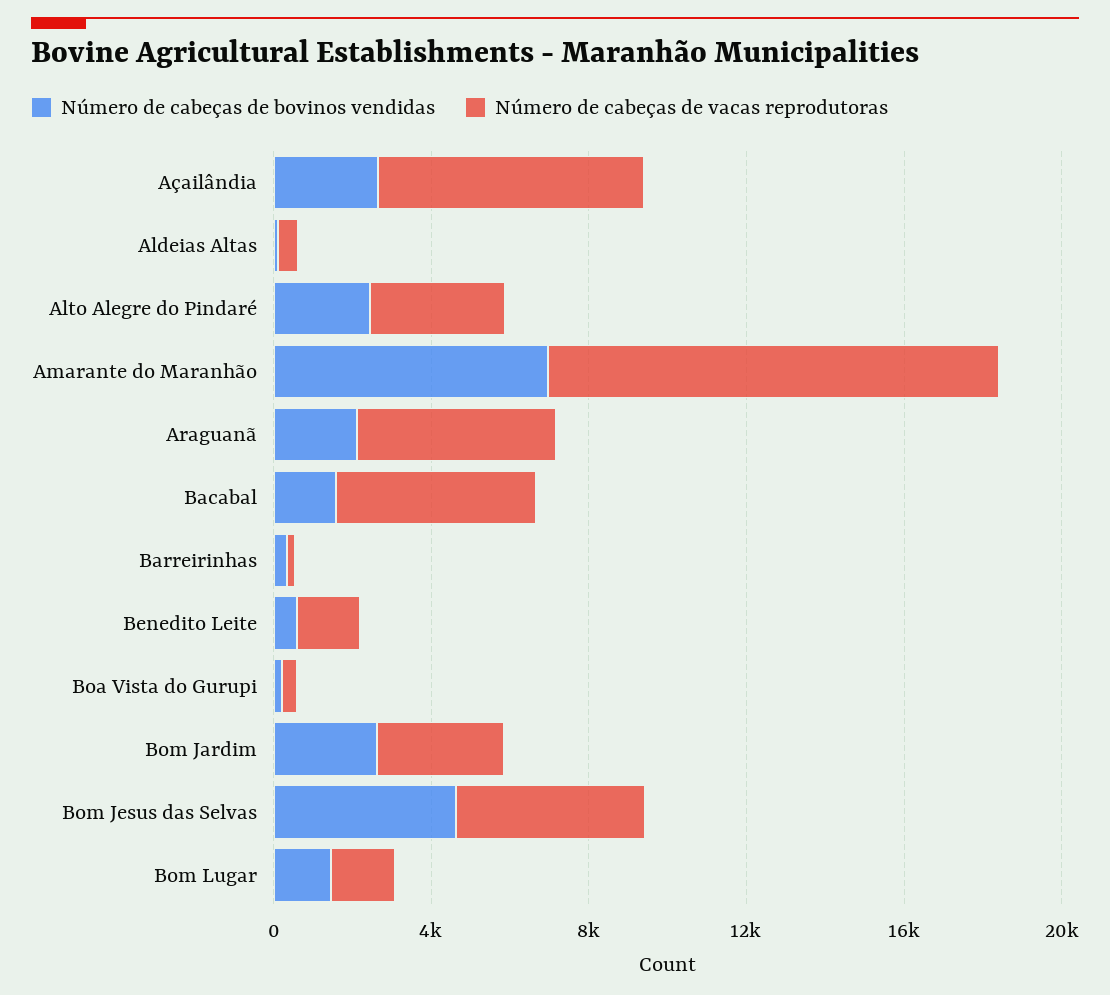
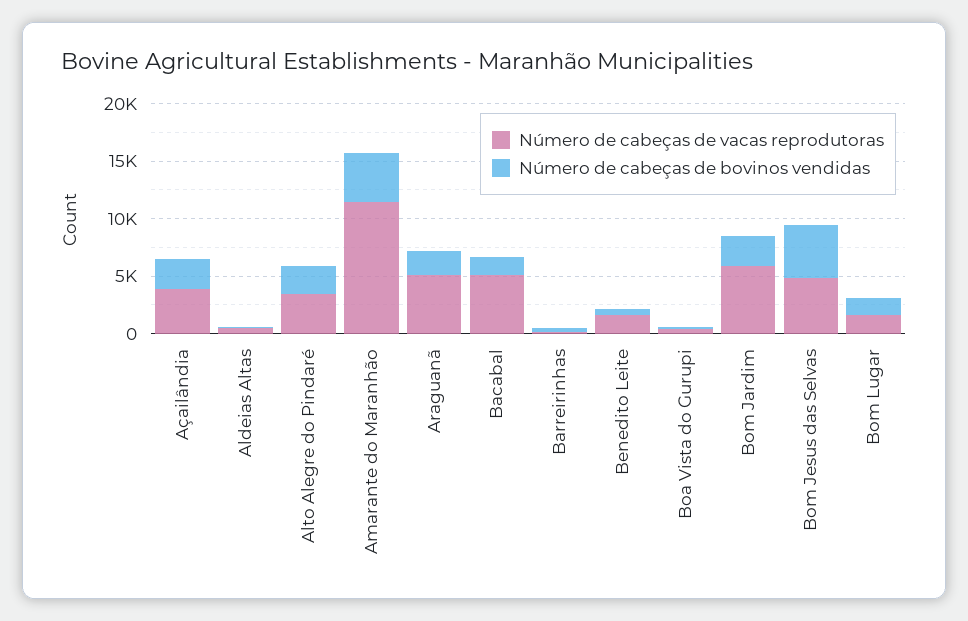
Número de cabeças de vacas reprodutoras, Açailândia: 7000 -> 4000
Número de cabeças de bovinos vendidas, Amarante do Maranhão: 7000 -> 4000
Número de cabeças de vacas reprodutoras, Bom Jardim: 3000 -> 6000

